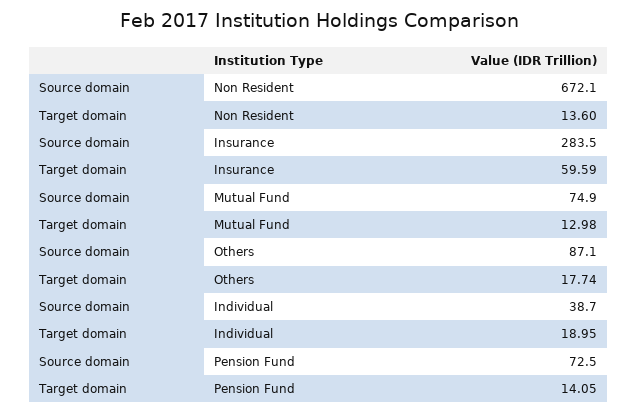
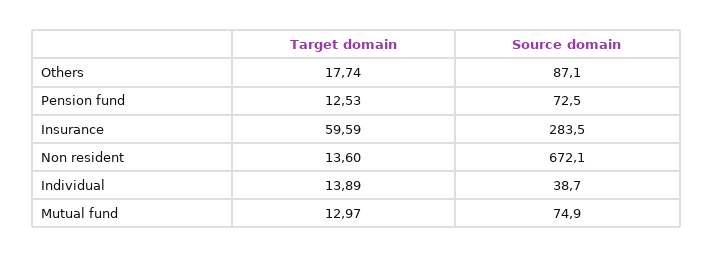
Target domain, Mutual Fund: 12.98 -> 12.97
Target domain, Individual: 18.95 -> 13.89
Target domain, Pension Fund: 14.05 -> 12.53

